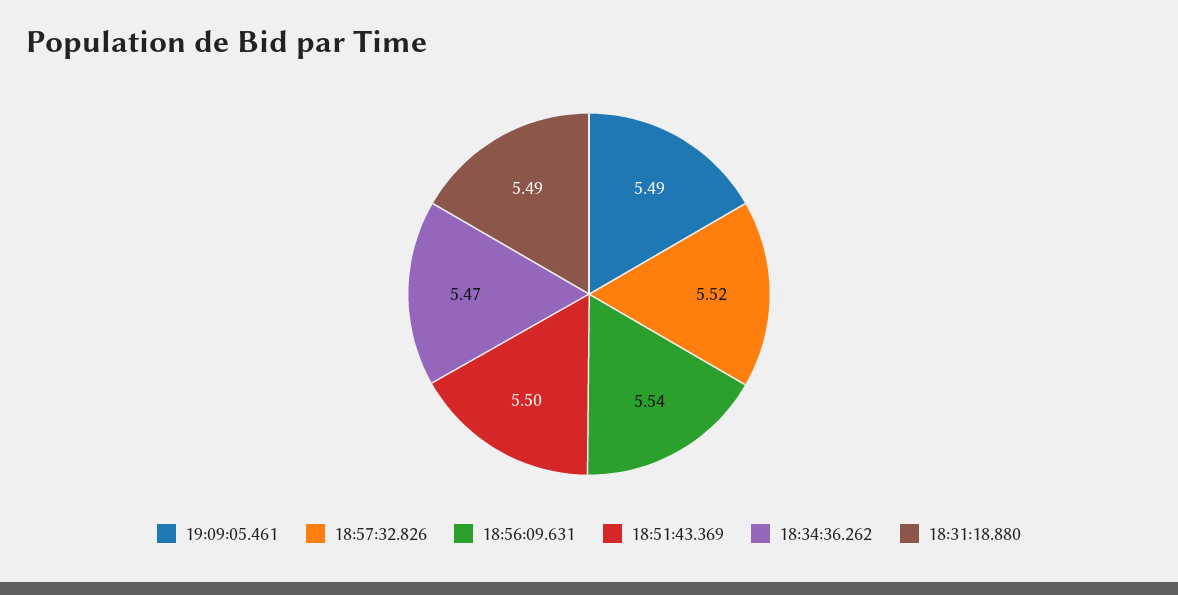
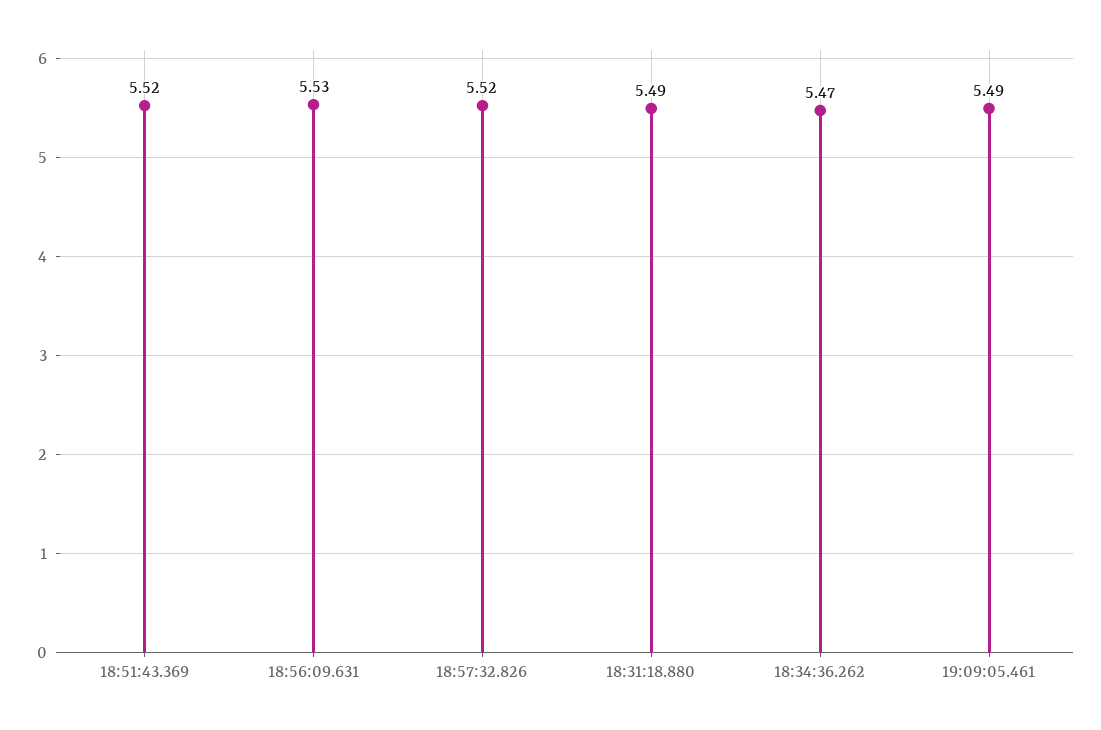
18:56:09.631: 5.54 -> 5.53
18:51:43.369: 5.5 -> 5.52

